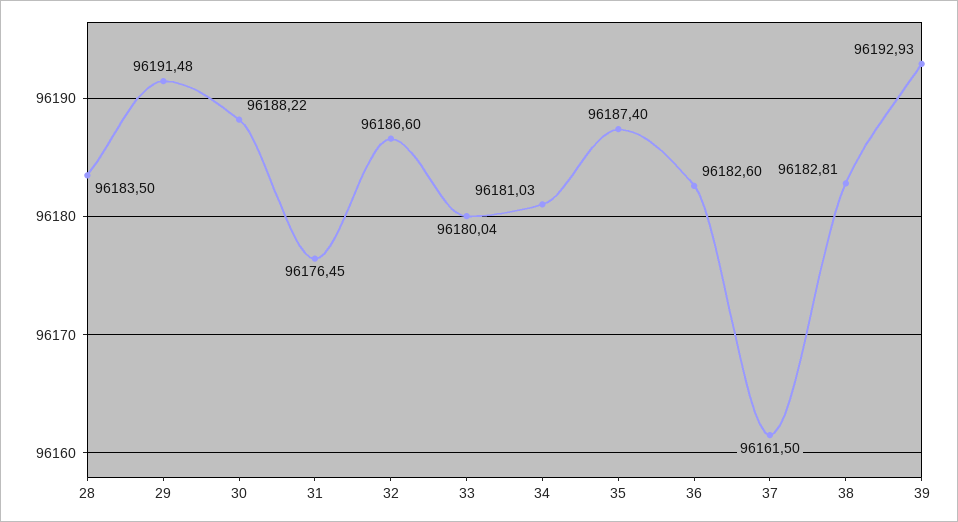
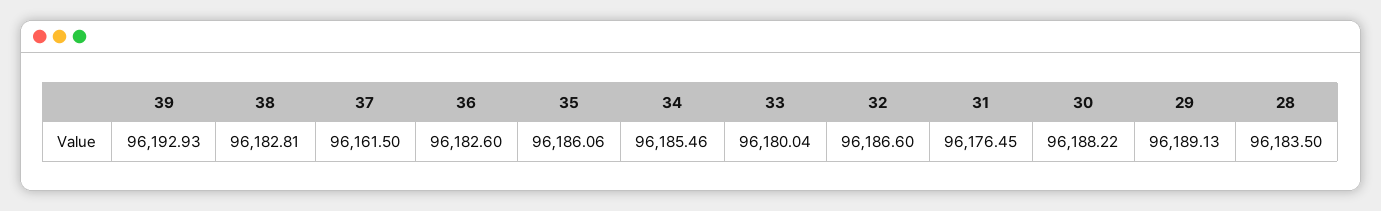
29: 96191.48 -> 96189.13
34: 96181.03 -> 96185.46
35: 96187.4 -> 96186.06

